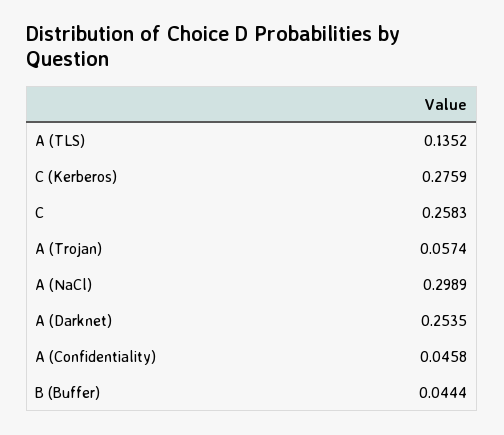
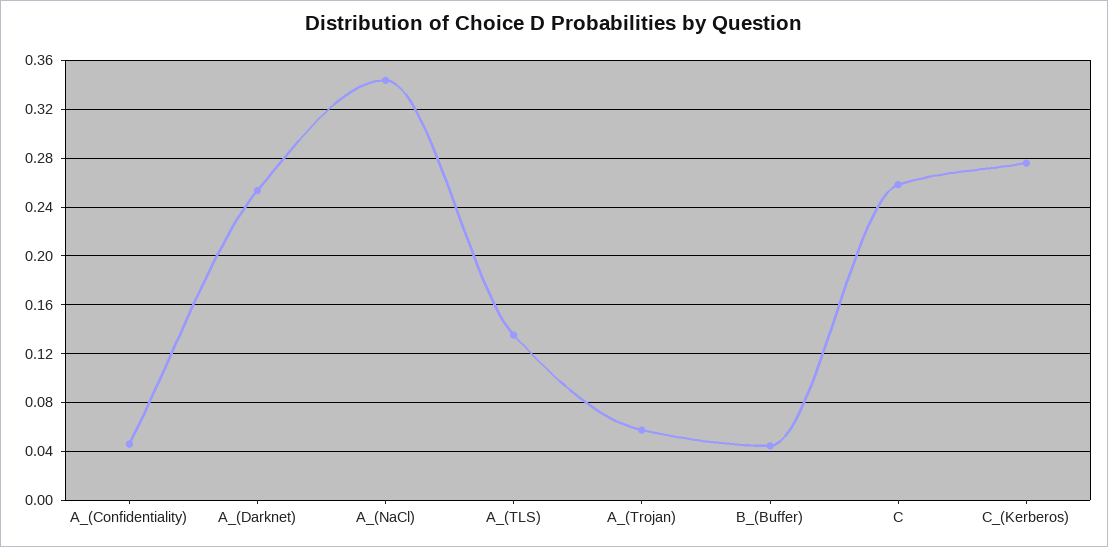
A (NaCl): 0.2989 -> 0.345

